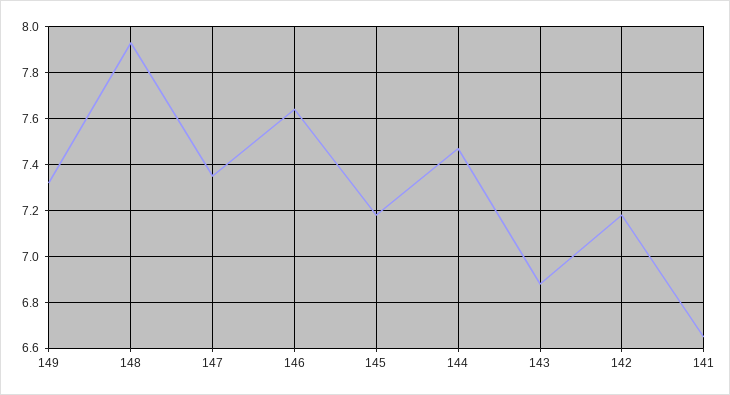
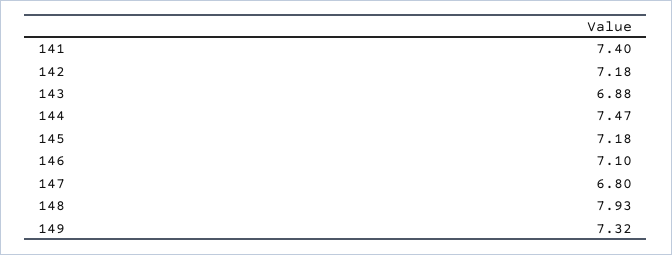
147: 7.35 -> 6.8
146: 7.65 -> 7.1
141: 6.65 -> 7.4

